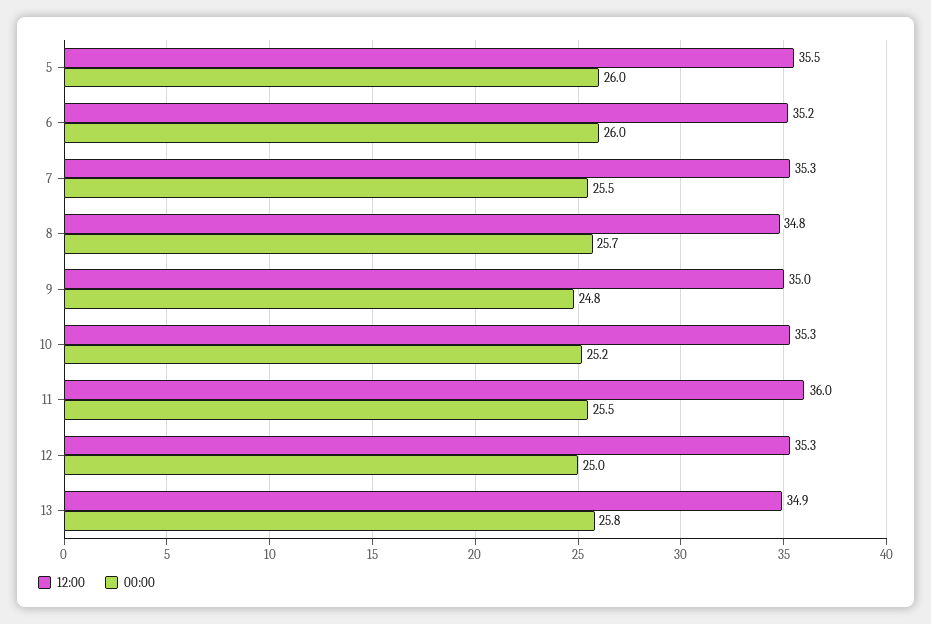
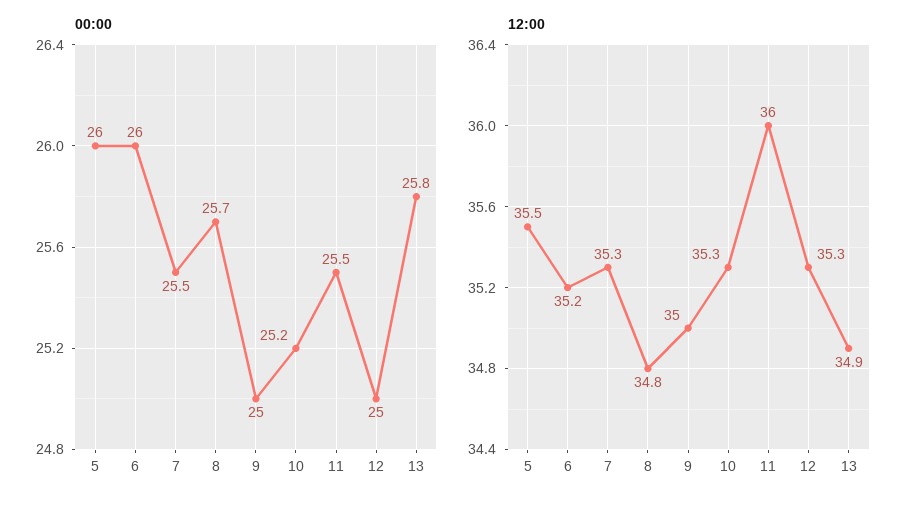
00:00, 9: 24.8 -> 25

